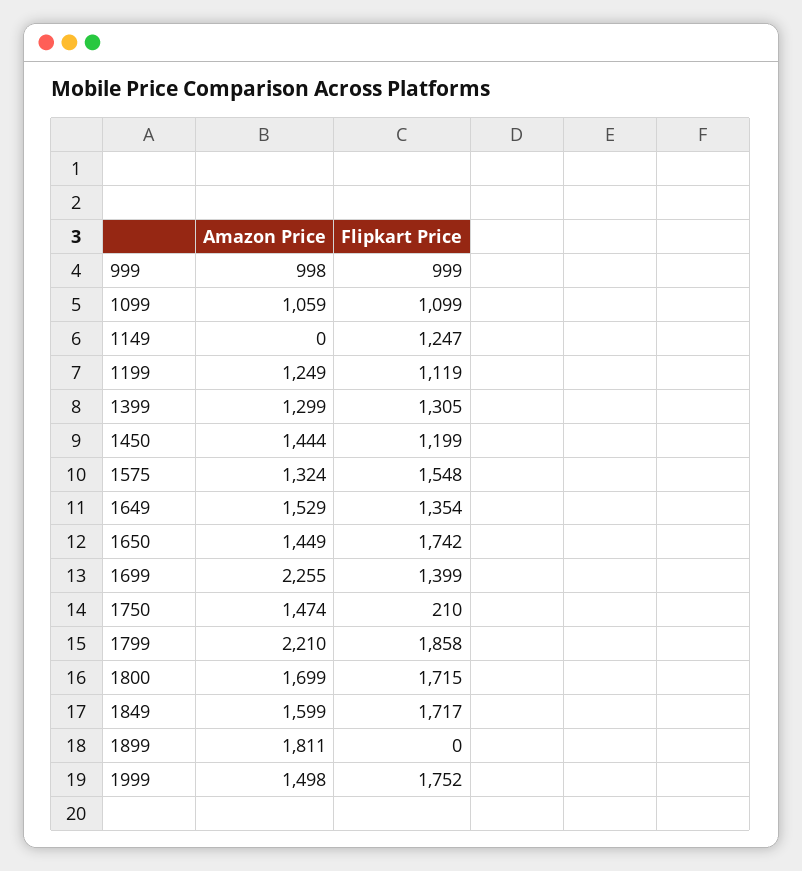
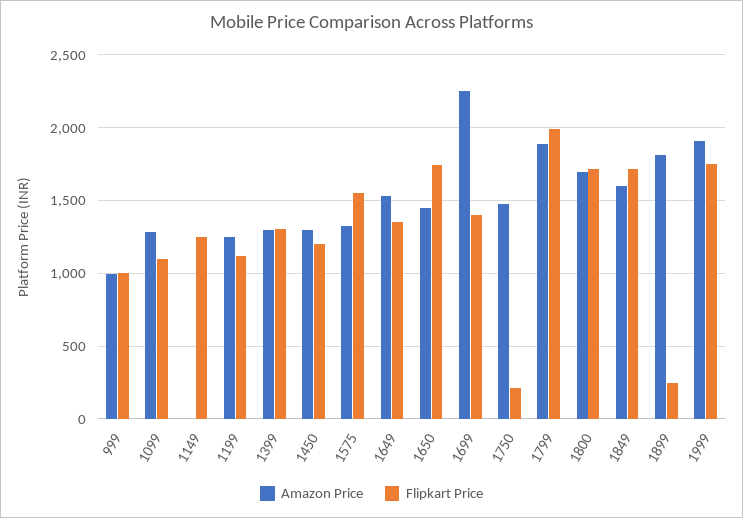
Amazon Price, 1099: 1059 -> 1300
Amazon Price, 1450: 1444 -> 1300
Amazon Price, 1799: 2210 -> 1900
Flipkart Price, 1799: 1858 -> 2000
Flipkart Price, 1899: 0 -> 250
Amazon Price, 1999: 1498 -> 1900

